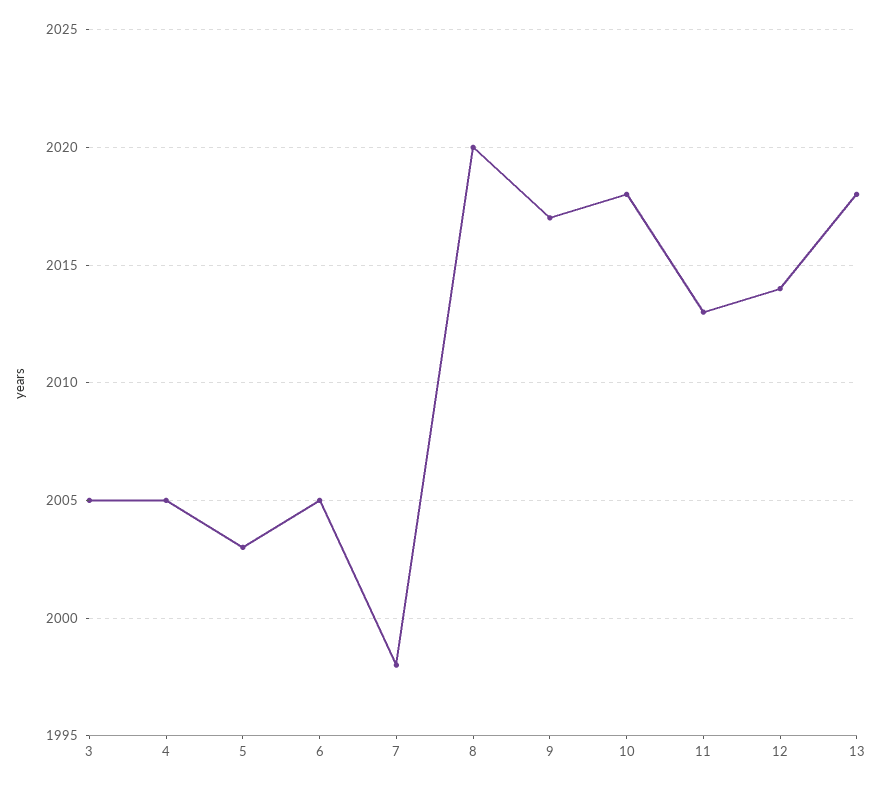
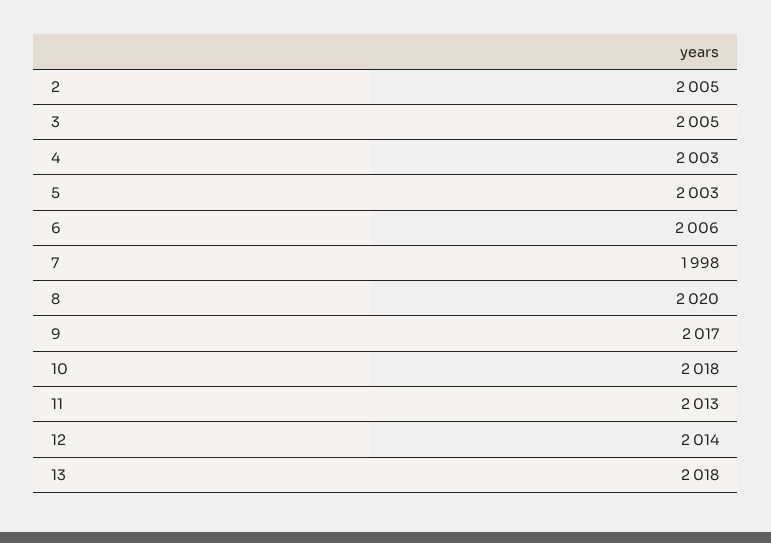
4: 2005 -> 2003
6: 2005 -> 2006
2: none -> 2005

